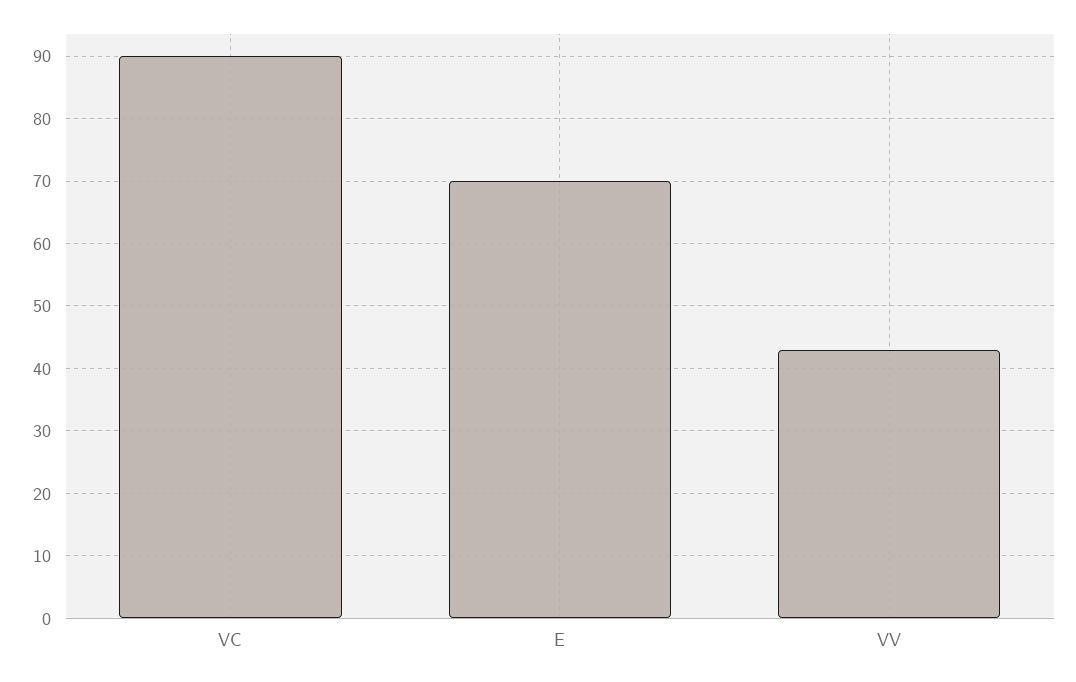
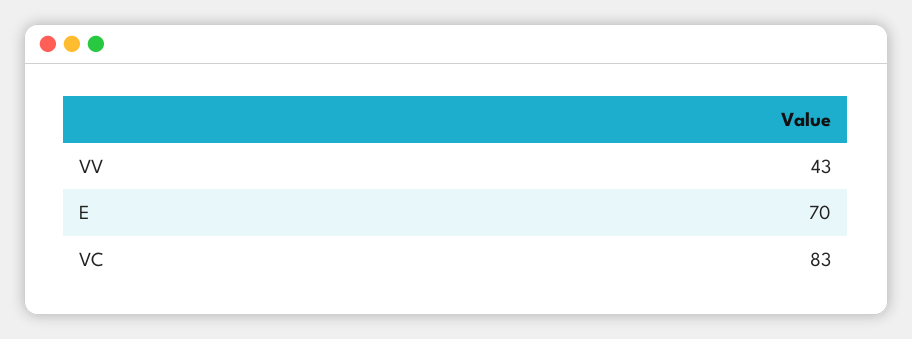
VC: 90 -> 83

